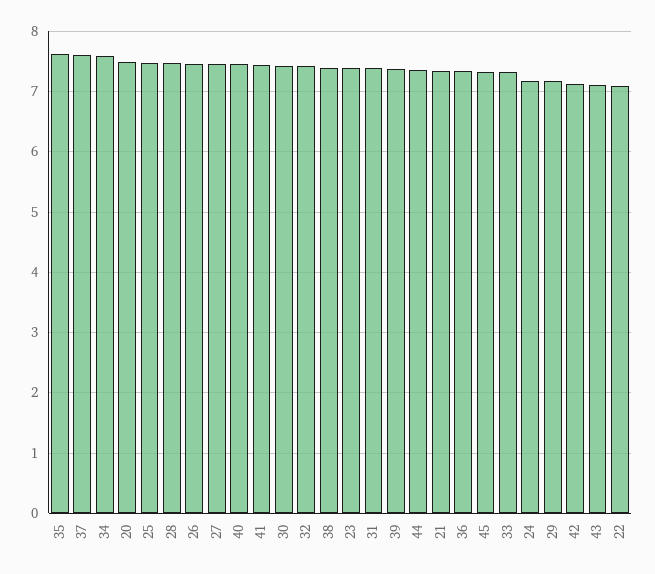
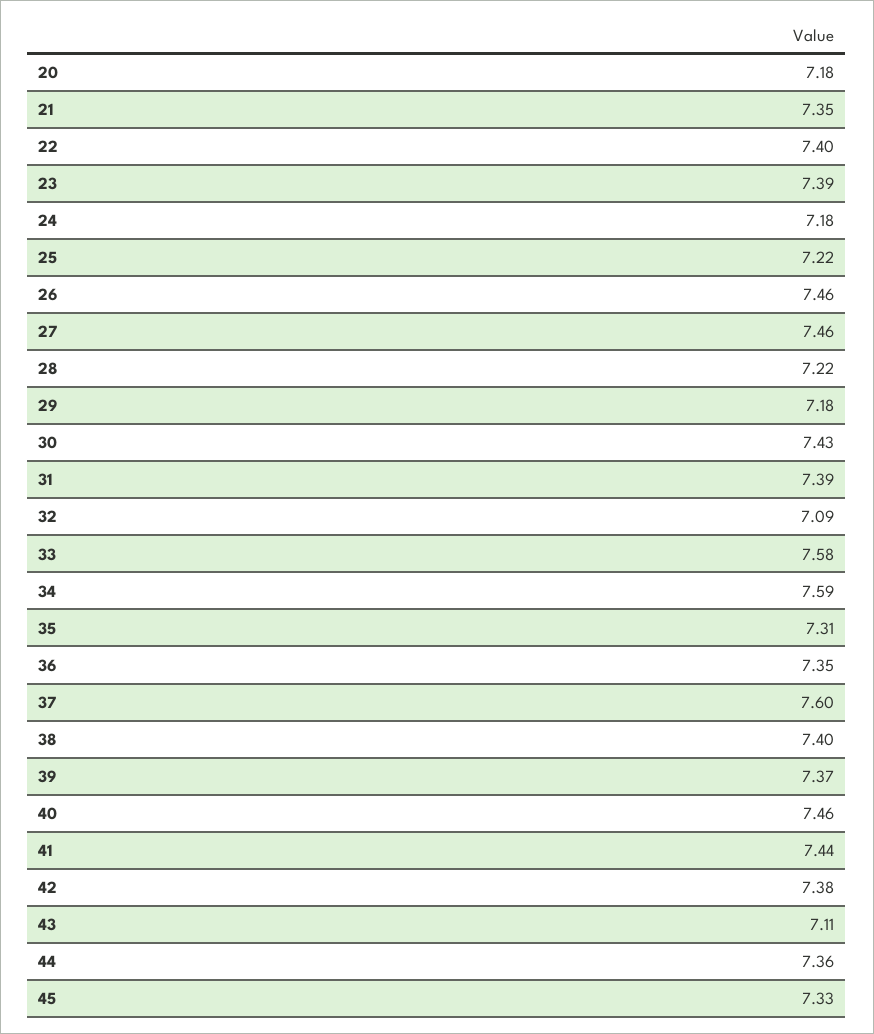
35: 7.6 -> 7.31
20: 7.5 -> 7.18
25: 7.5 -> 7.22
28: 7.5 -> 7.22
32: 7.4 -> 7.09
33: 7.3 -> 7.58
42: 7.1 -> 7.38
22: 7.1 -> 7.4

